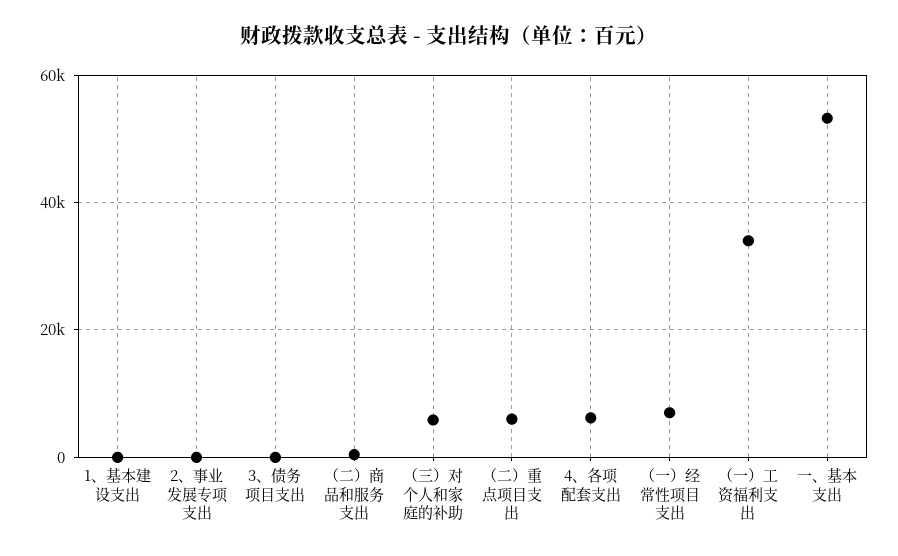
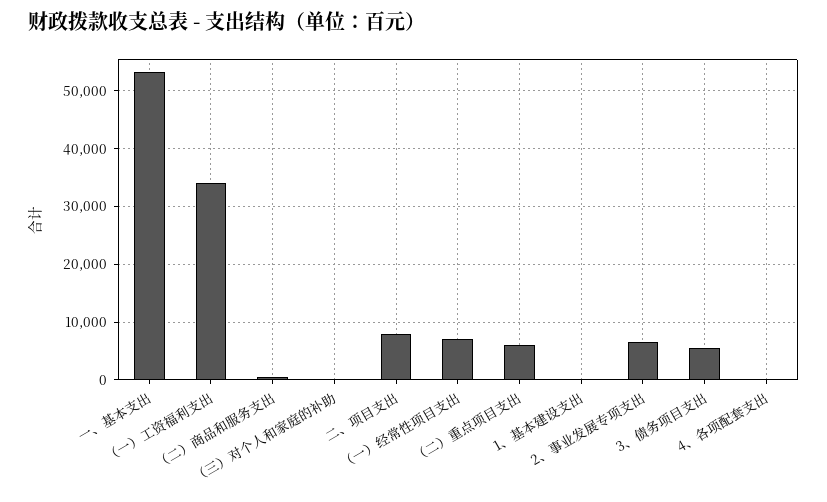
2、事业发展专项支出: 0 -> 6000
3、债务项目支出: 0 -> 6000
（三）对个人和家庭的补助: 6000 -> 0
4、各项配套支出: 6000 -> 0
二、项目支出: none -> 8000

